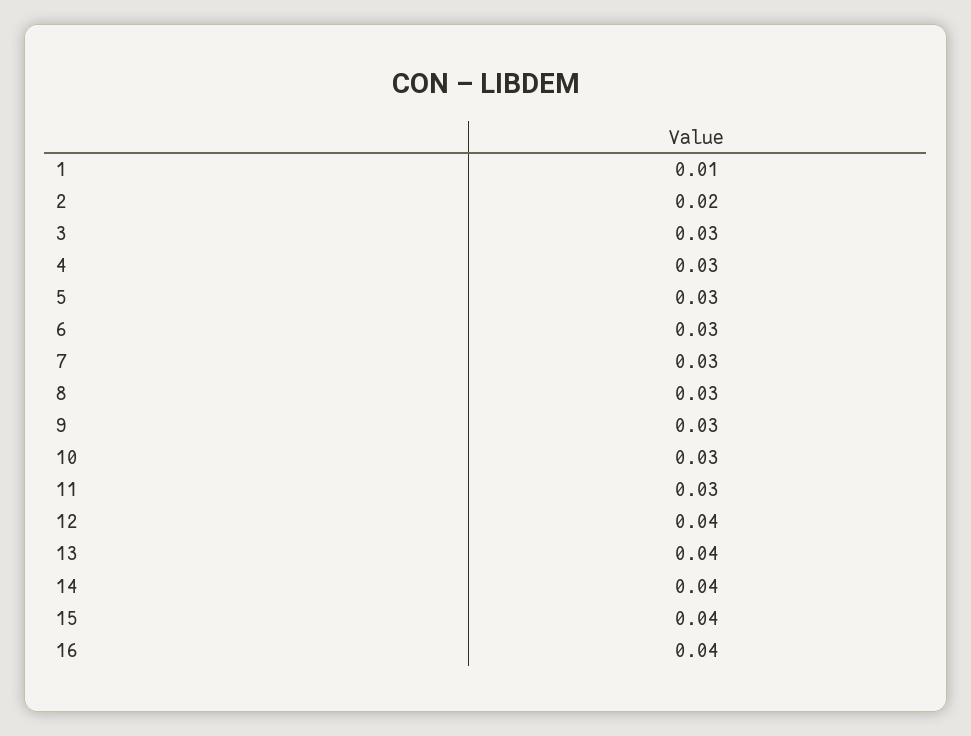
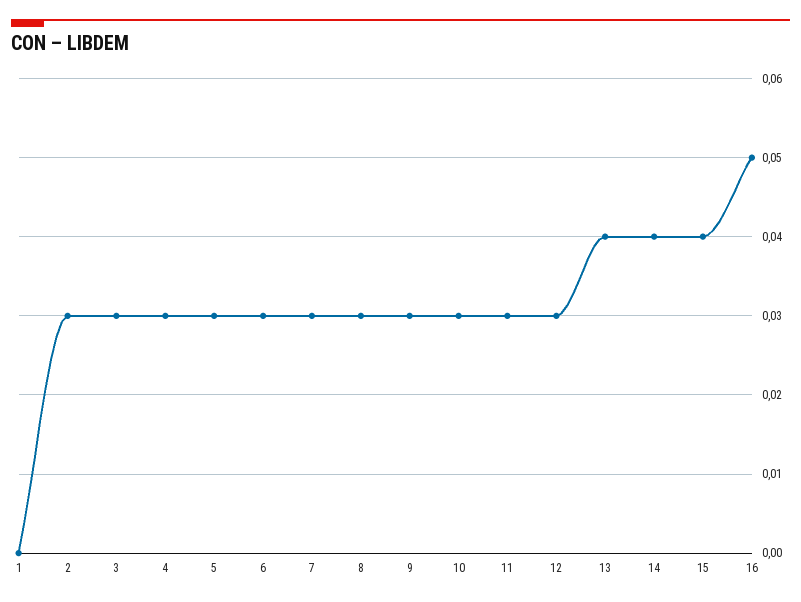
1: 0.01 -> 0
2: 0.02 -> 0.03
12: 0.04 -> 0.03
16: 0.04 -> 0.05

